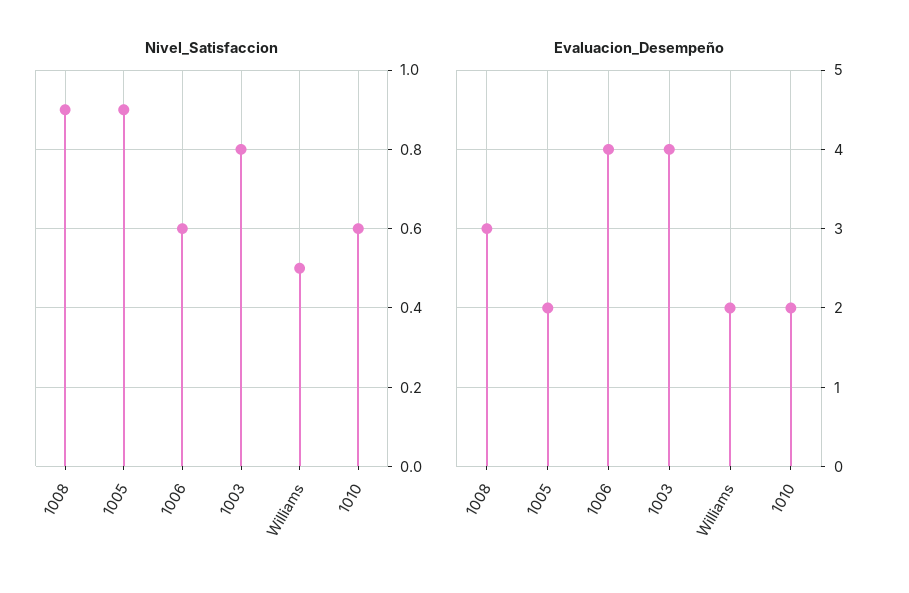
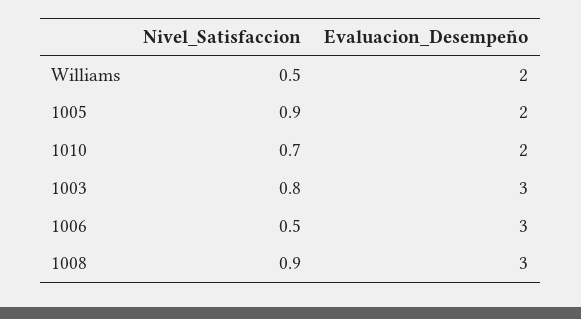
Nivel_Satisfaccion, 1006: 0.6 -> 0.5
Nivel_Satisfaccion, 1010: 0.6 -> 0.7
Evaluacion_Desempeño, 1006: 4 -> 3
Evaluacion_Desempeño, 1003: 4 -> 3

